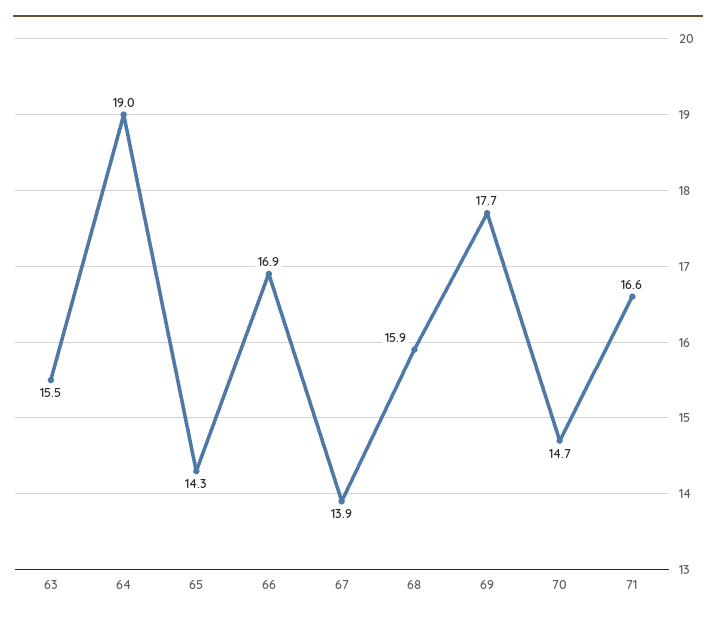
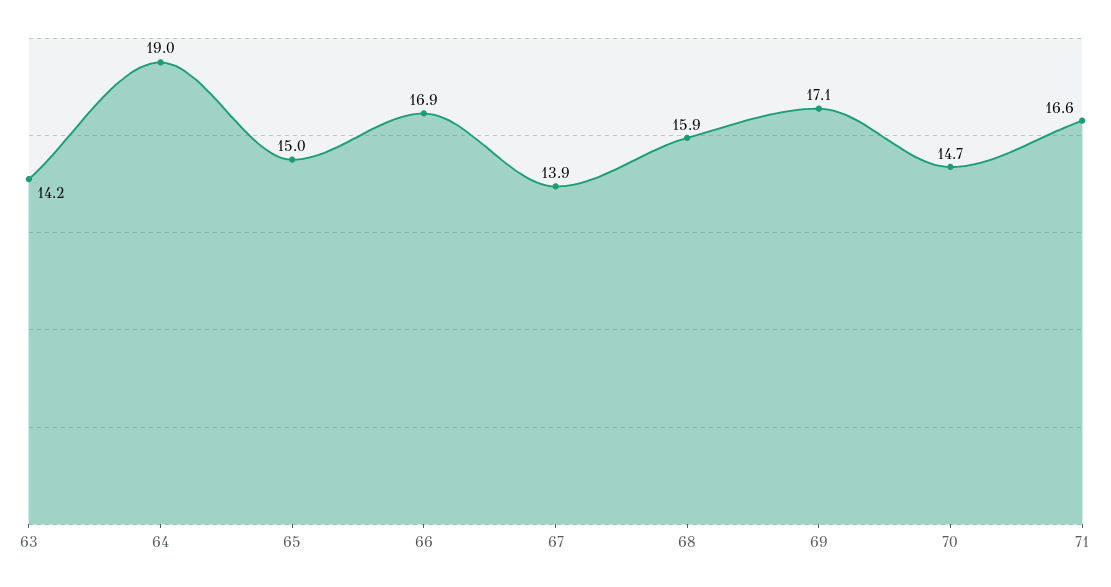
63: 15.5 -> 14.2
65: 14.3 -> 15
69: 17.7 -> 17.1

